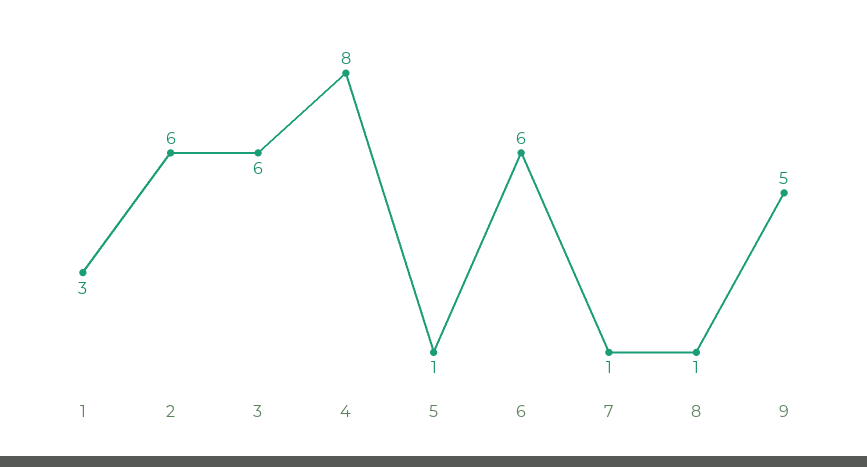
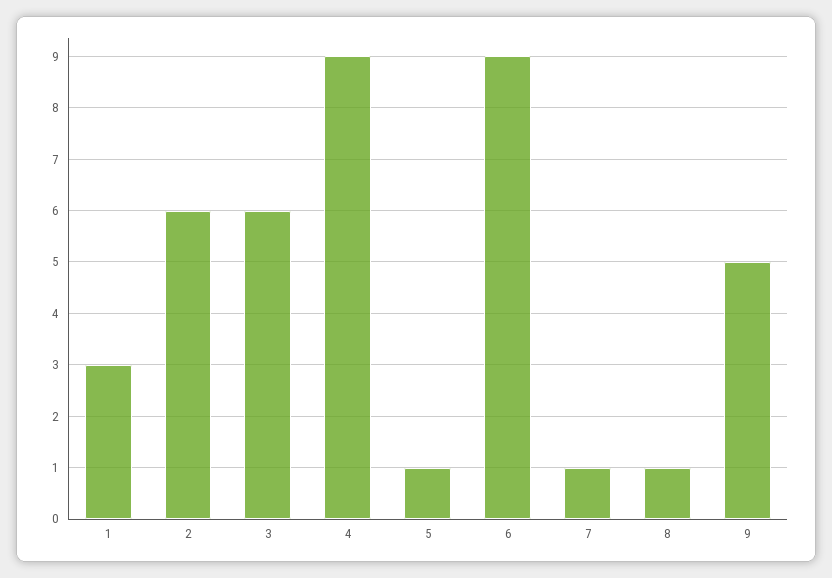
4: 8 -> 9
6: 6 -> 9

